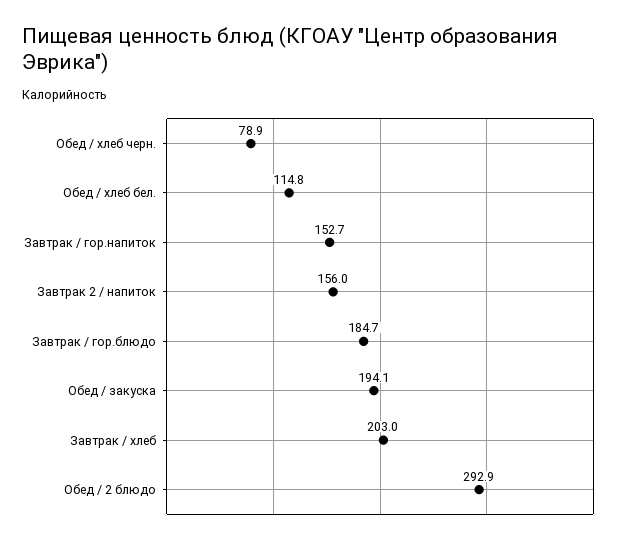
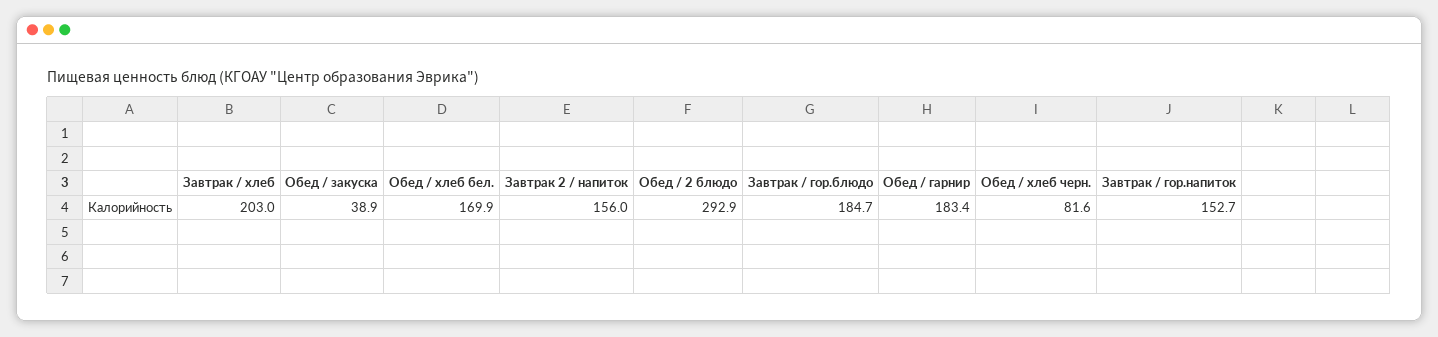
Обед / хлеб черн.: 78.9 -> 81.6
Обед / хлеб бел.: 114.8 -> 169.9
Обед / закуска: 194.1 -> 38.9
Обед / гарнир: none -> 183.4

